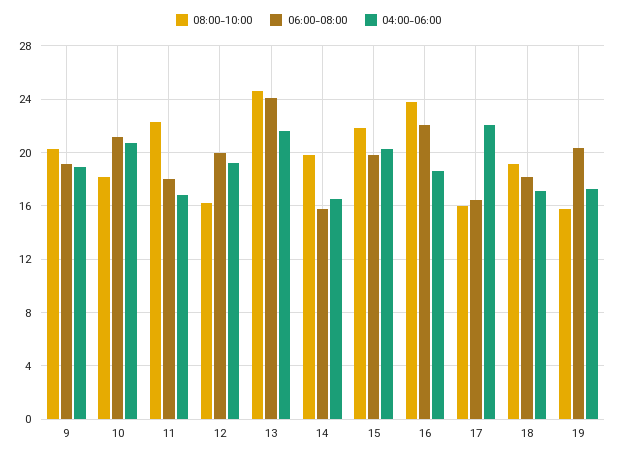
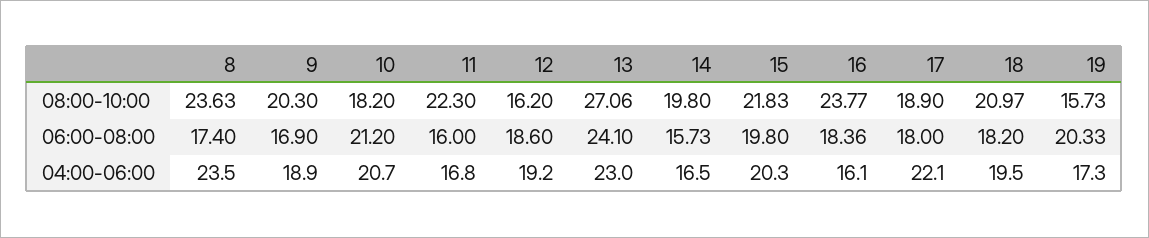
06:00-08:00, 9: 19 -> 16.9
06:00-08:00, 11: 18 -> 16
06:00-08:00, 12: 20 -> 18.6
08:00-10:00, 13: 24.5 -> 27.06
04:00-06:00, 13: 21.5 -> 23
06:00-08:00, 16: 22 -> 18.36
04:00-06:00, 16: 18.5 -> 16.1
08:00-10:00, 17: 16 -> 18.9
06:00-08:00, 17: 16.5 -> 18
08:00-10:00, 18: 19 -> 20.97
04:00-06:00, 18: 17 -> 19.5
08:00-10:00, 8: none -> 23.63
06:00-08:00, 8: none -> 17.4
04:00-06:00, 8: none -> 23.5

